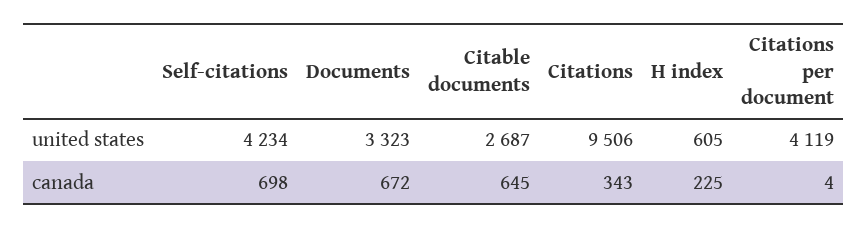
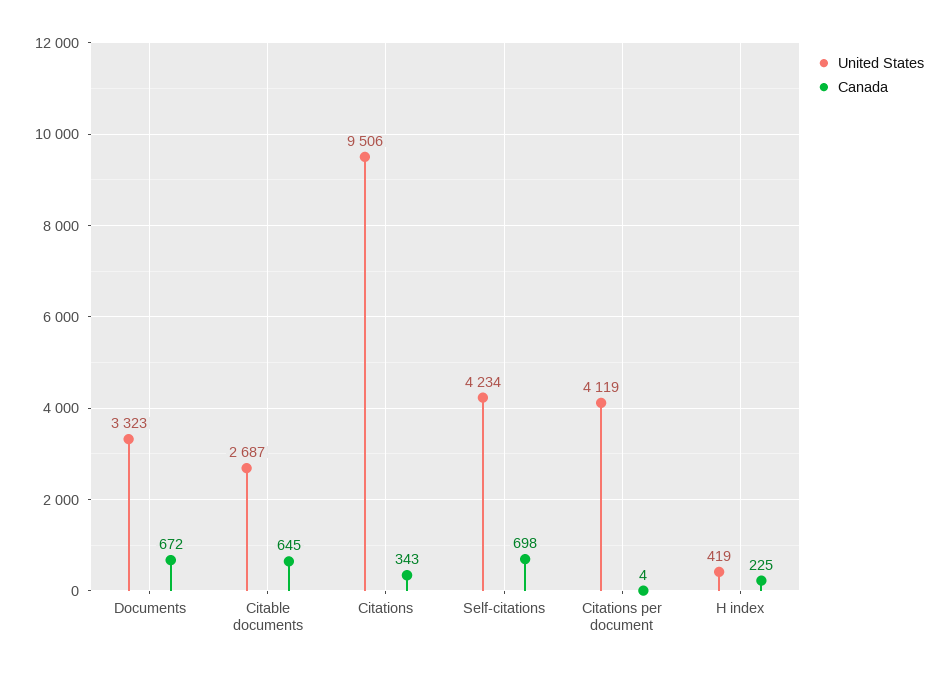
united states, H index: 605 -> 419

